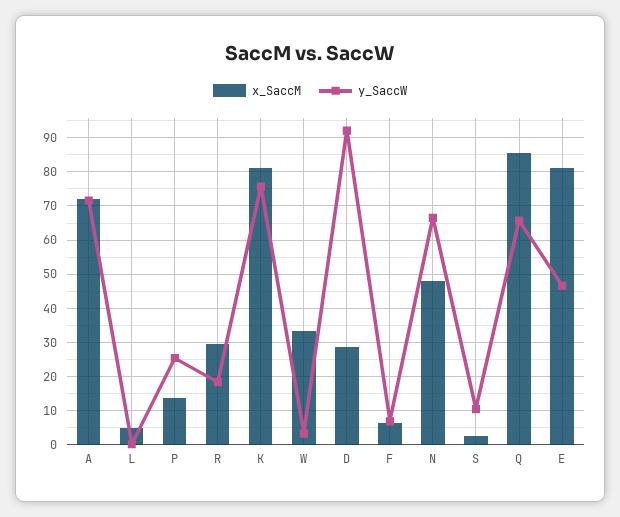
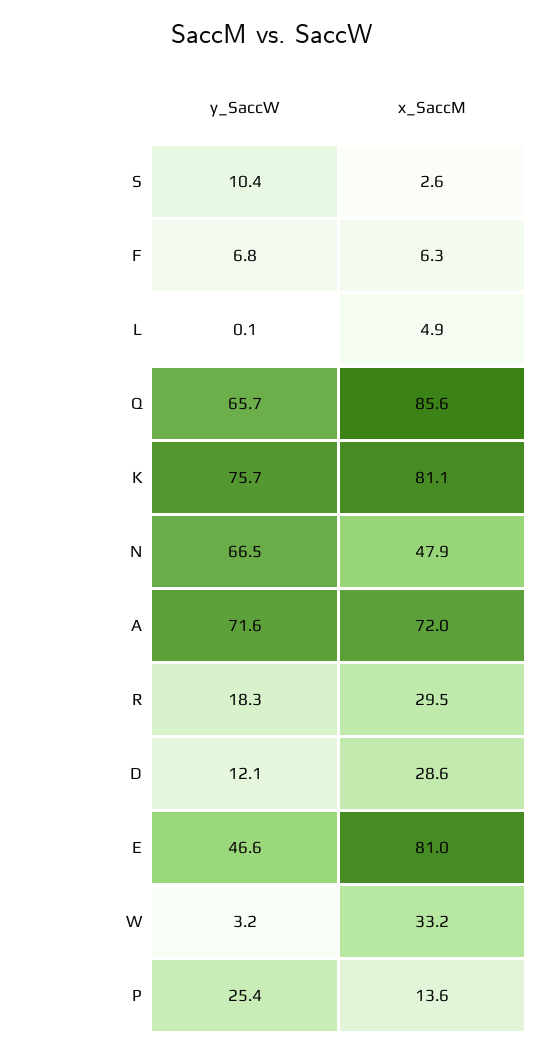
y_SaccW, D: 92 -> 12.1

